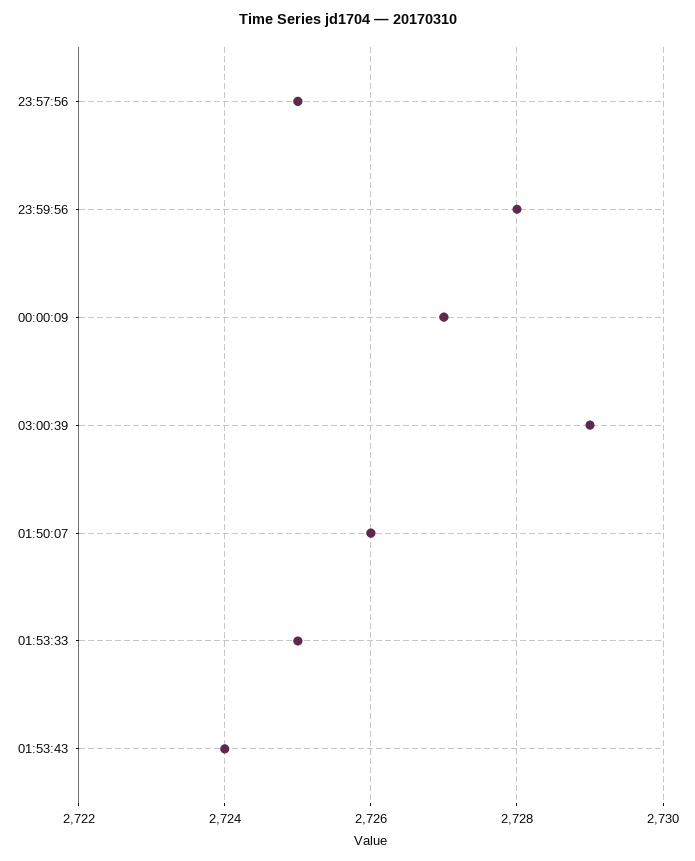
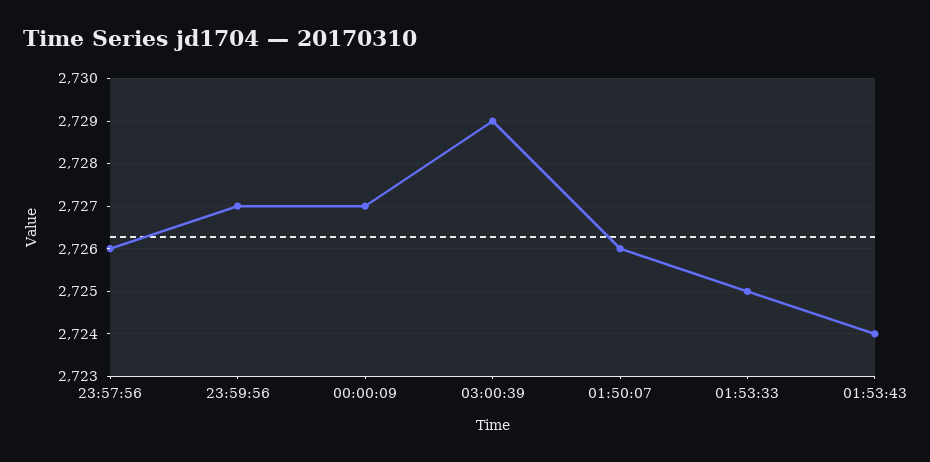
23:57:56: 2725 -> 2726
23:59:56: 2728 -> 2727

